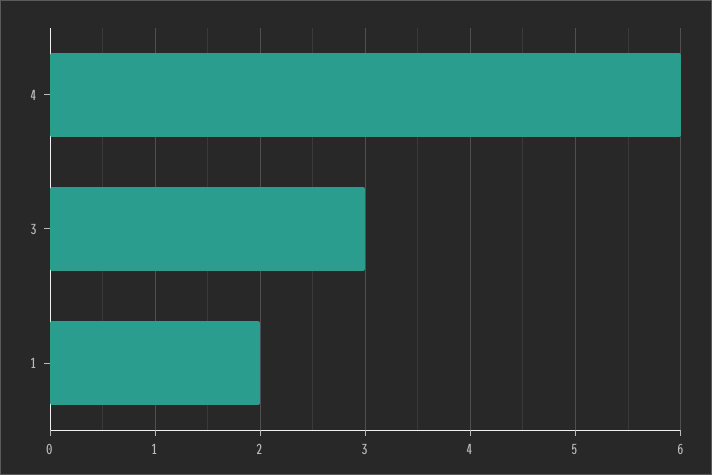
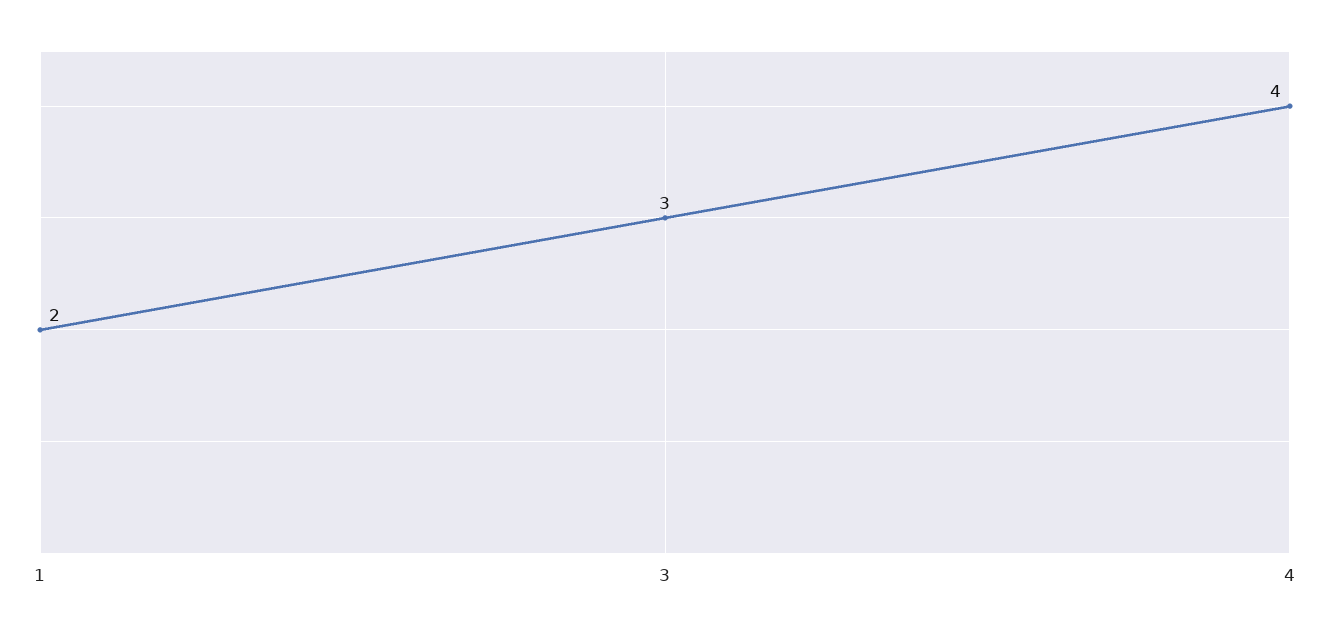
4: 6 -> 4

